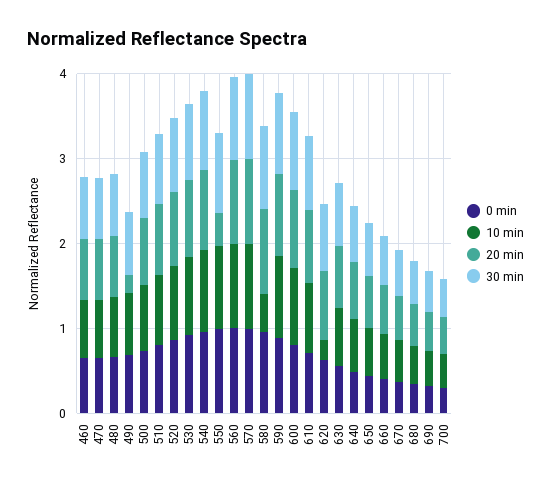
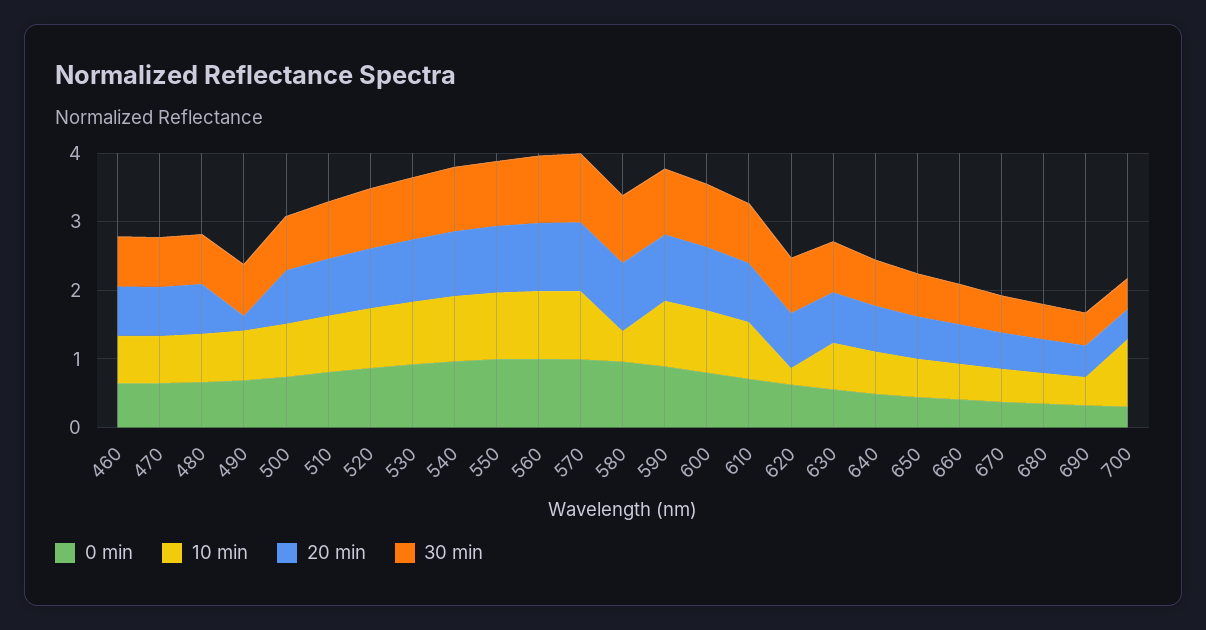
20 min, 550: 0.4 -> 1
10 min, 700: 0.4 -> 1

